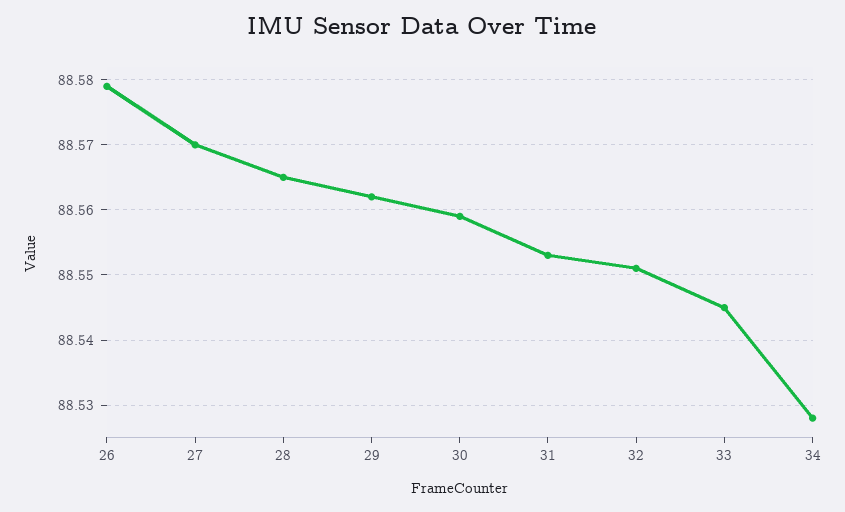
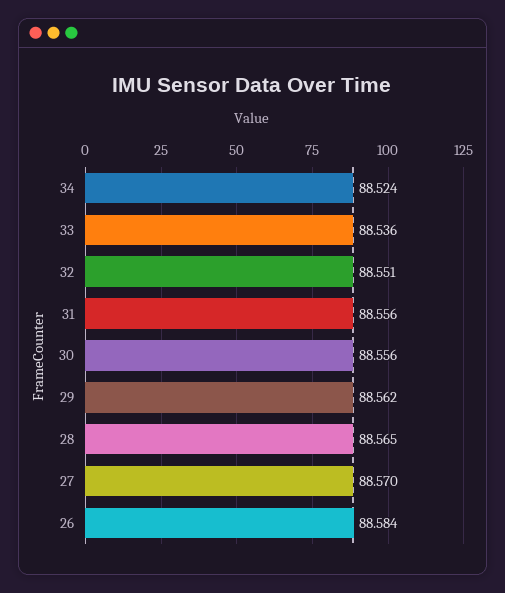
26: 88.579 -> 88.584
30: 88.559 -> 88.556
31: 88.553 -> 88.556
33: 88.545 -> 88.536
34: 88.528 -> 88.524

